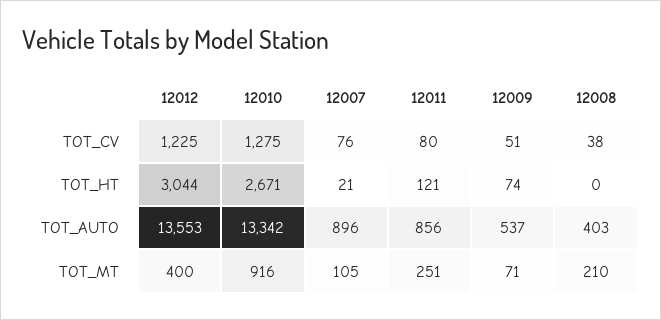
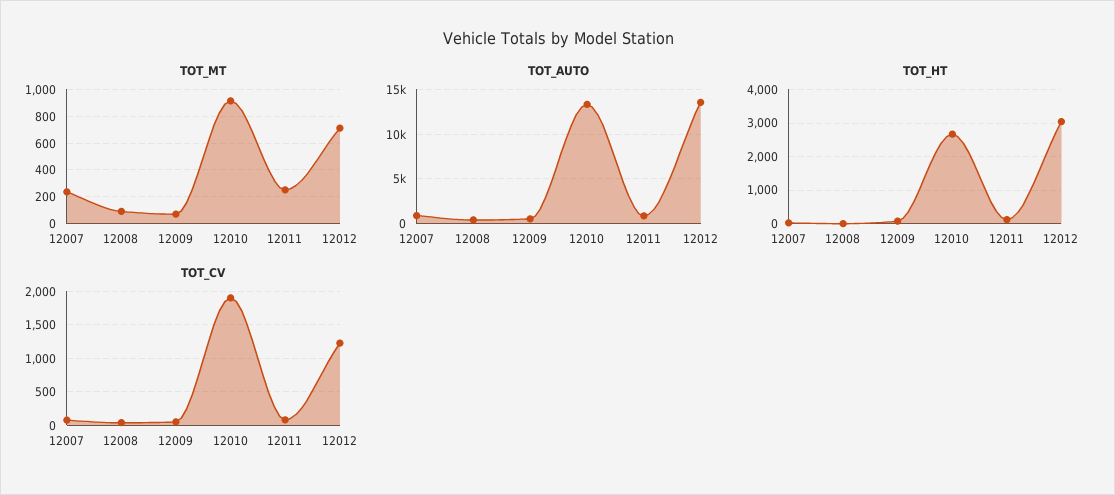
TOT_CV, 12010: 1275 -> 1900
TOT_MT, 12012: 400 -> 700
TOT_MT, 12007: 105 -> 250
TOT_MT, 12008: 210 -> 100

